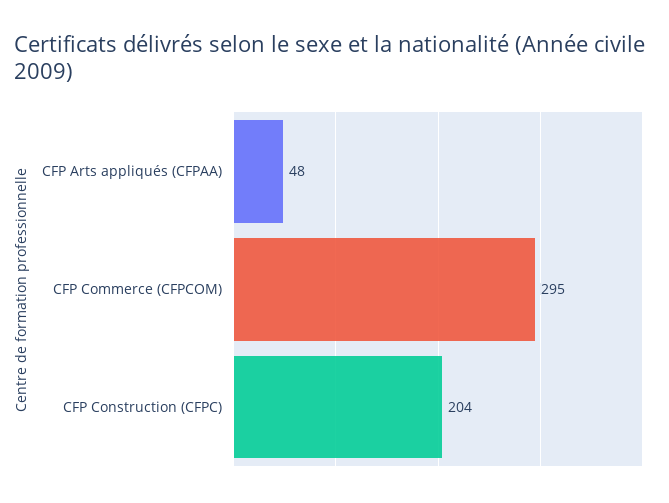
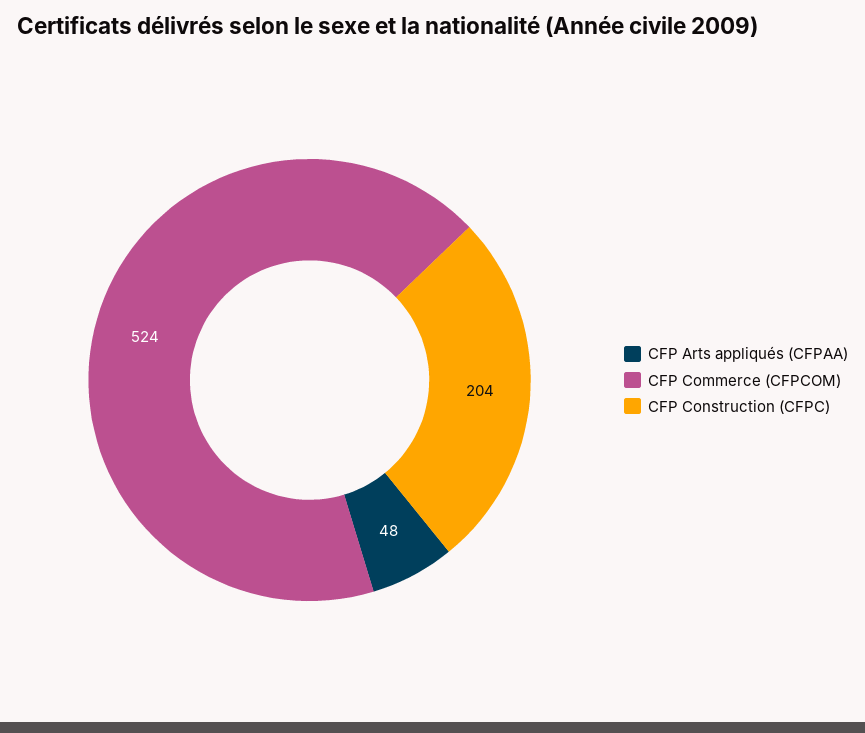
CFP Commerce (CFPCOM): 295 -> 524

